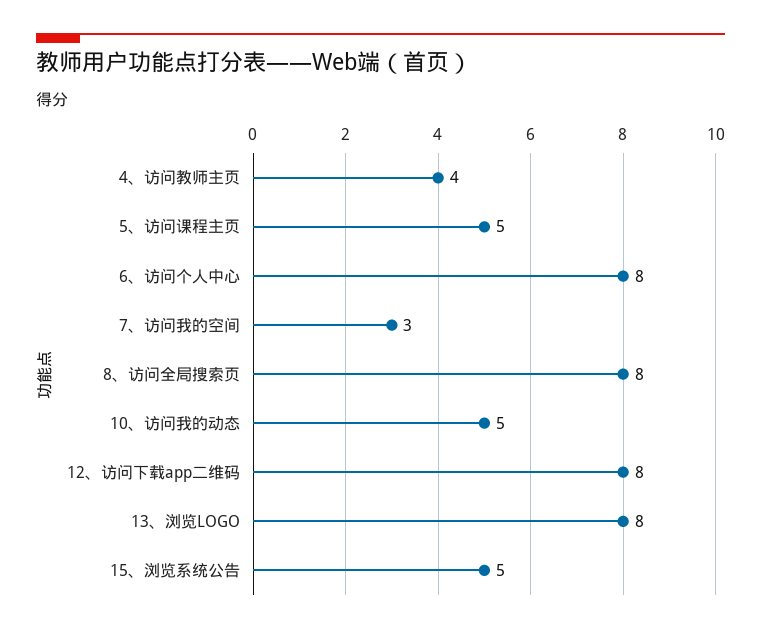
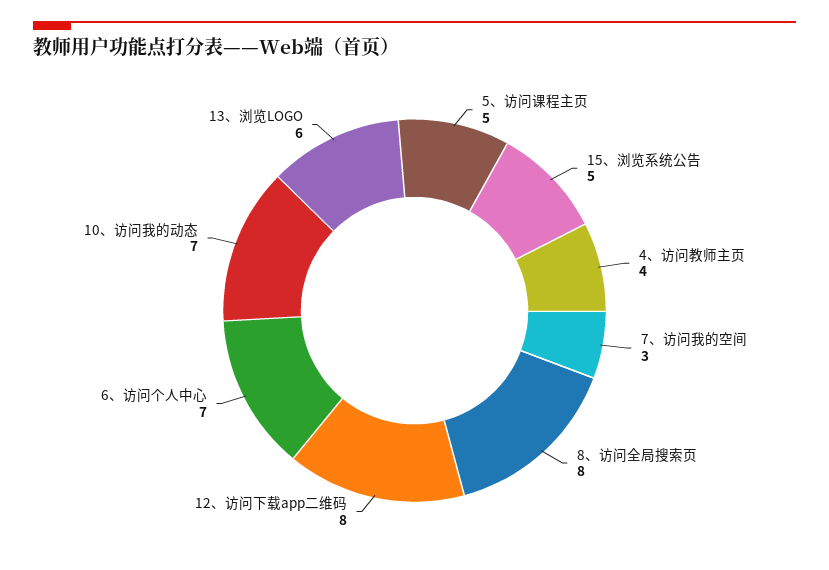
6、访问个人中心: 8 -> 7
10、访问我的动态: 5 -> 7
13、浏览LOGO: 8 -> 6

